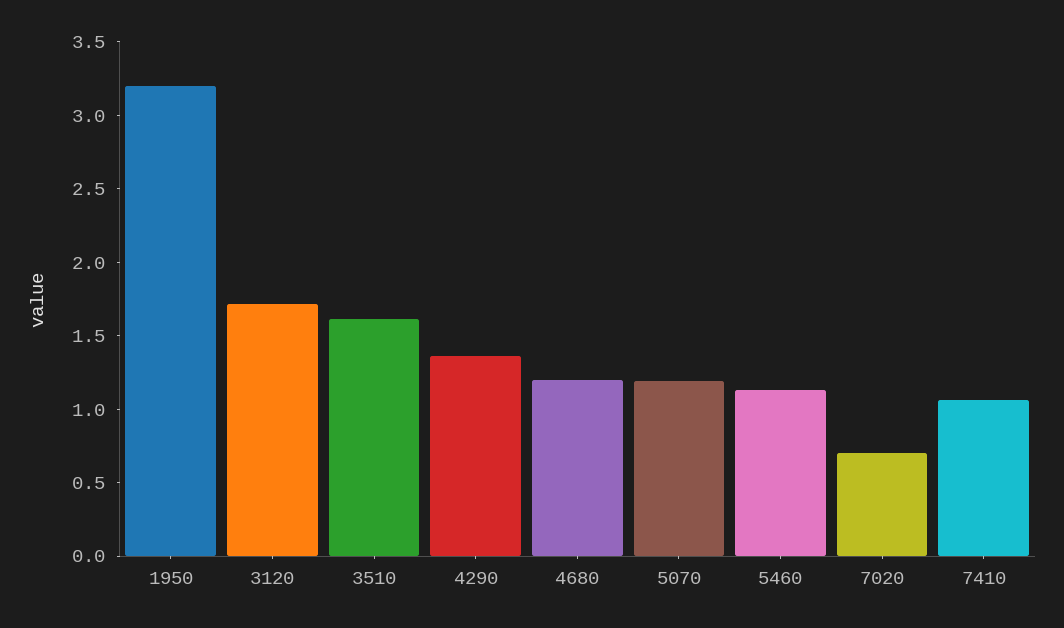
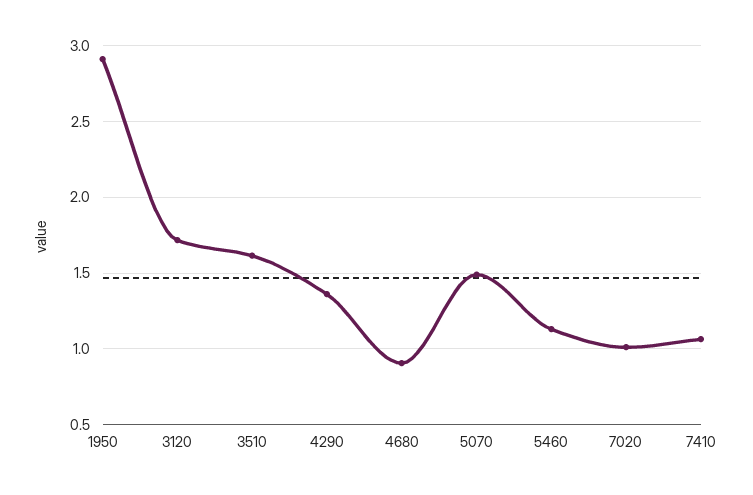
1950: 3.2 -> 2.9
4680: 1.2 -> 0.9
5070: 1.2 -> 1.5
7020: 0.7 -> 1

